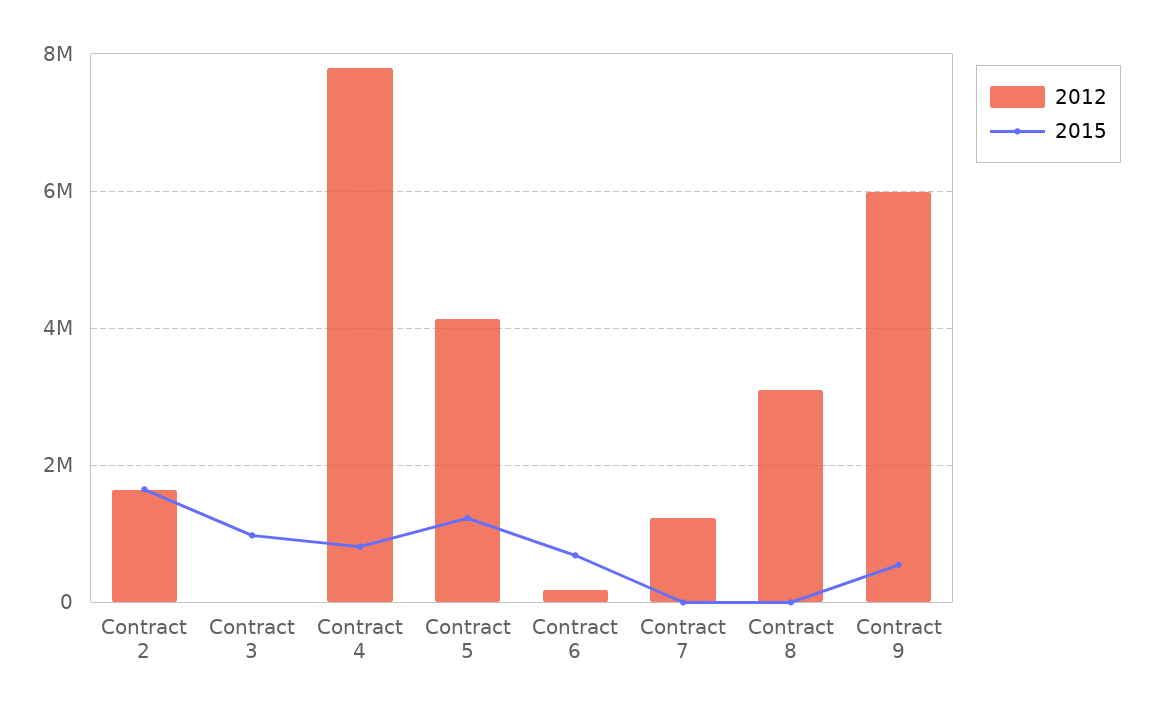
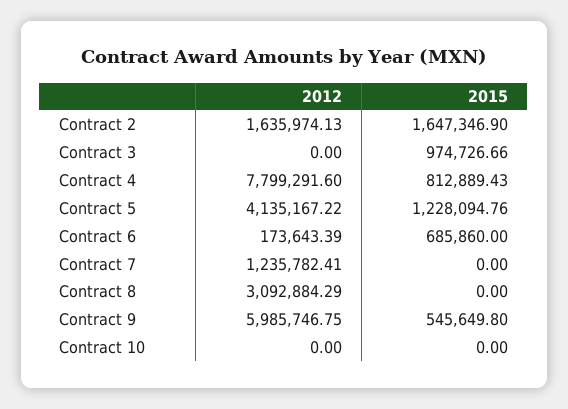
2012, Contract 10: none -> 0
2015, Contract 10: none -> 0

